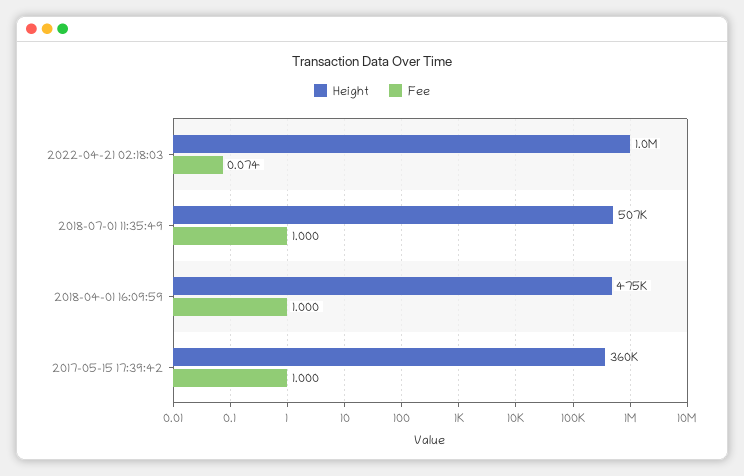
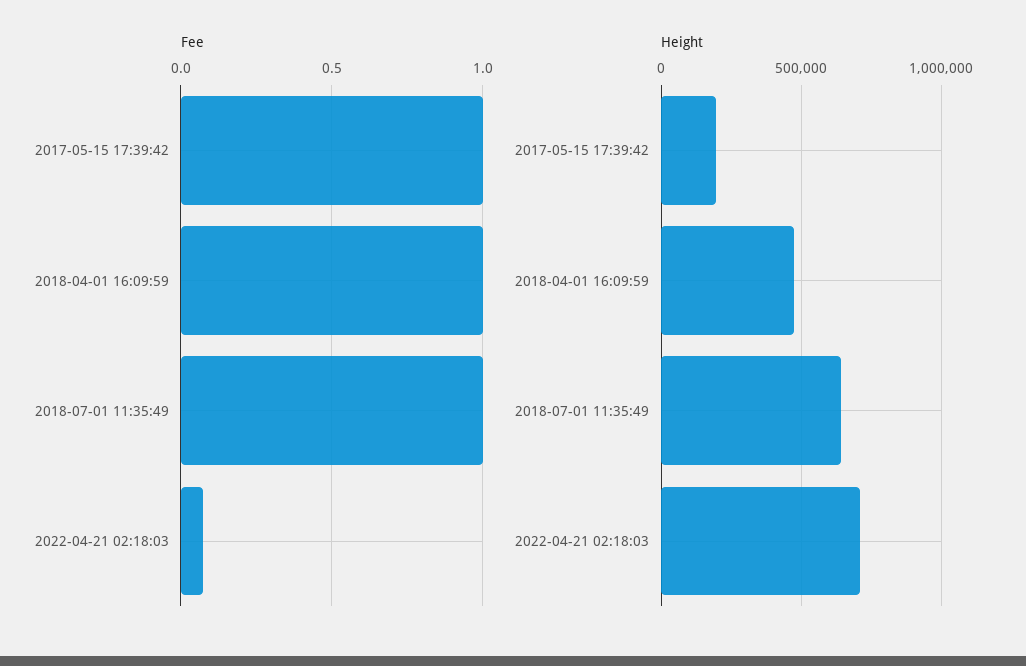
Height, 2022-04-21 02:18:03: 1000000 -> 700000
Height, 2018-07-01 11:35:49: 507000 -> 650000
Height, 2017-05-15 17:39:42: 360000 -> 200000

